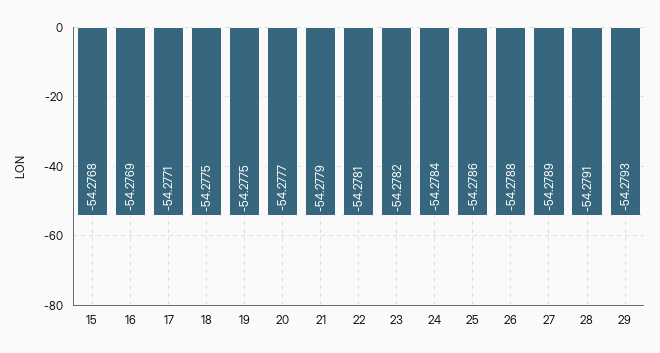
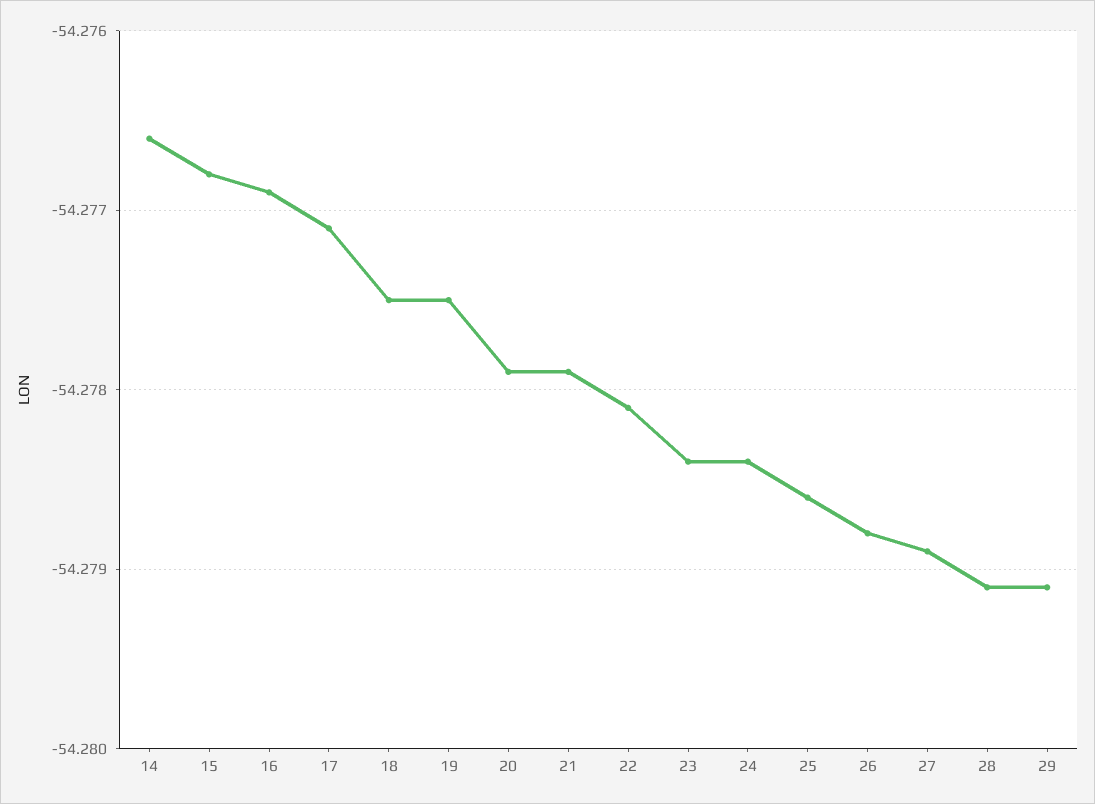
20: -54.2777 -> -54.2779
23: -54.2782 -> -54.2784
29: -54.2793 -> -54.2791
14: none -> -54.2766

